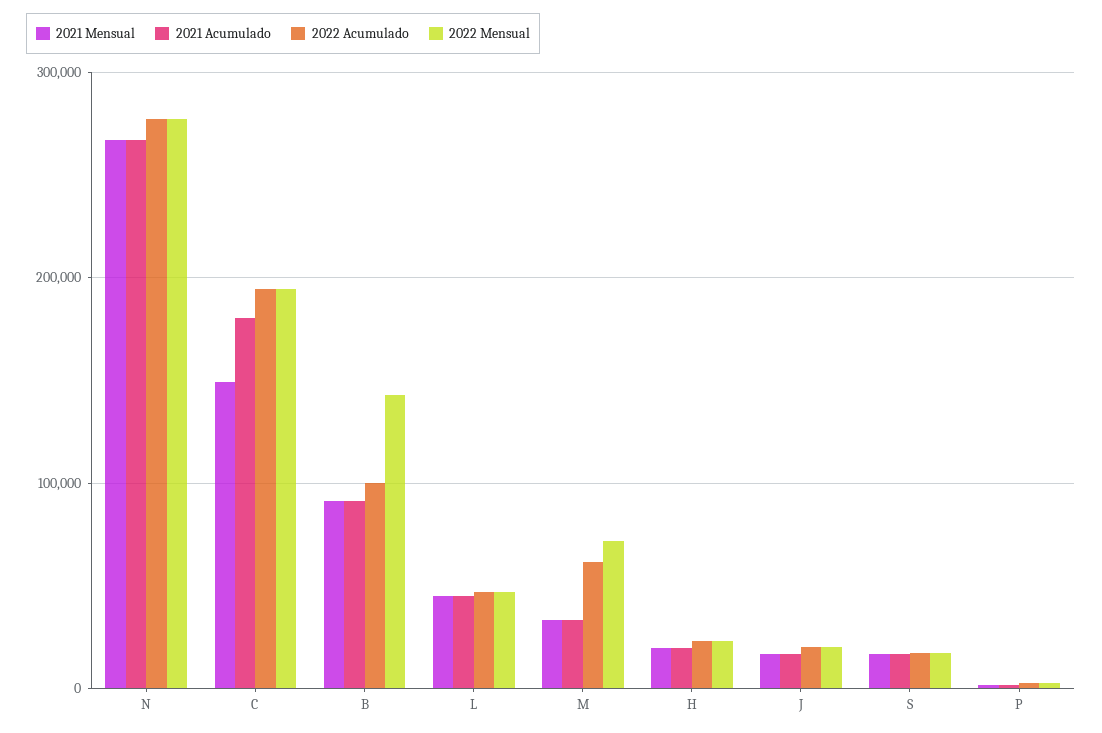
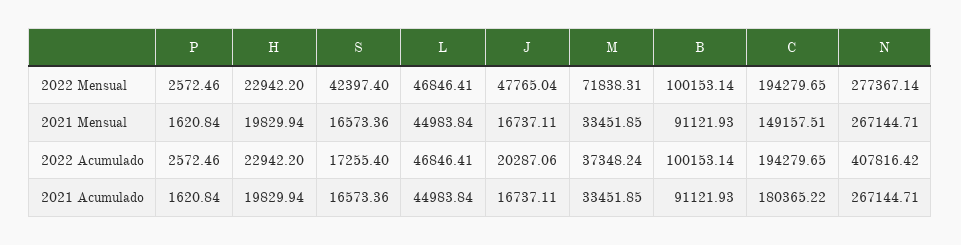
2022 Acumulado, N: 280000 -> 407816.42
2022 Mensual, B: 140000 -> 100153.14
2022 Acumulado, M: 60000 -> 37348.24
2022 Mensual, J: 20000 -> 47765.04
2022 Mensual, S: 20000 -> 42397.4

